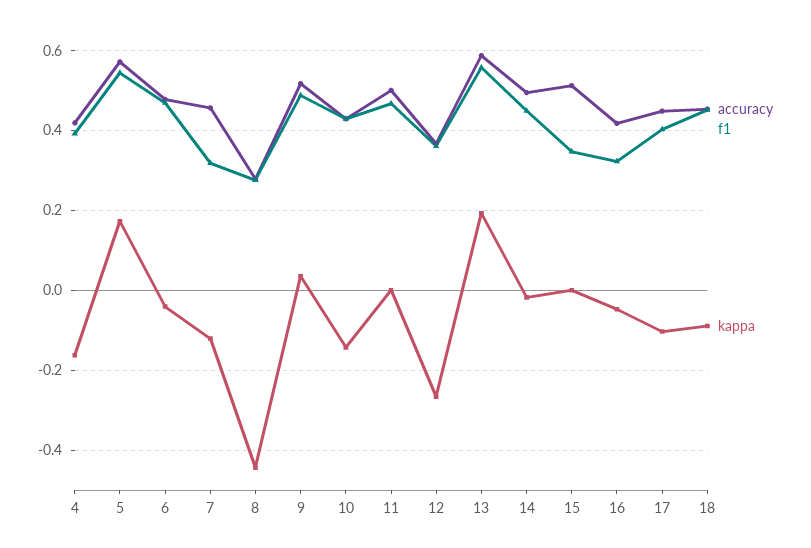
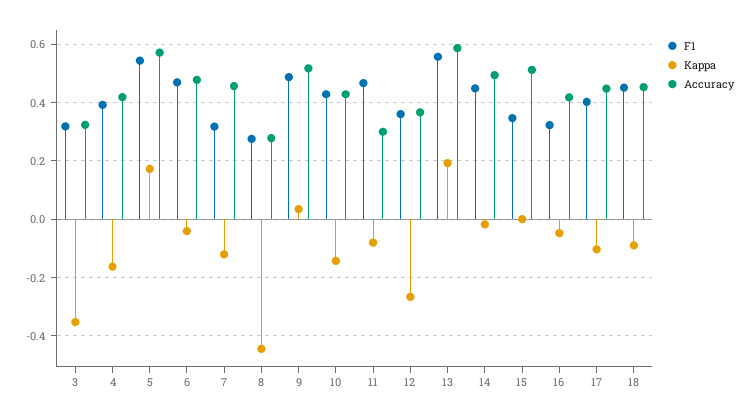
accuracy, 11: 0.5 -> 0.3
kappa, 11: 0 -> -0.075
f1, 3: none -> 0.325
kappa, 3: none -> -0.35
accuracy, 3: none -> 0.325

